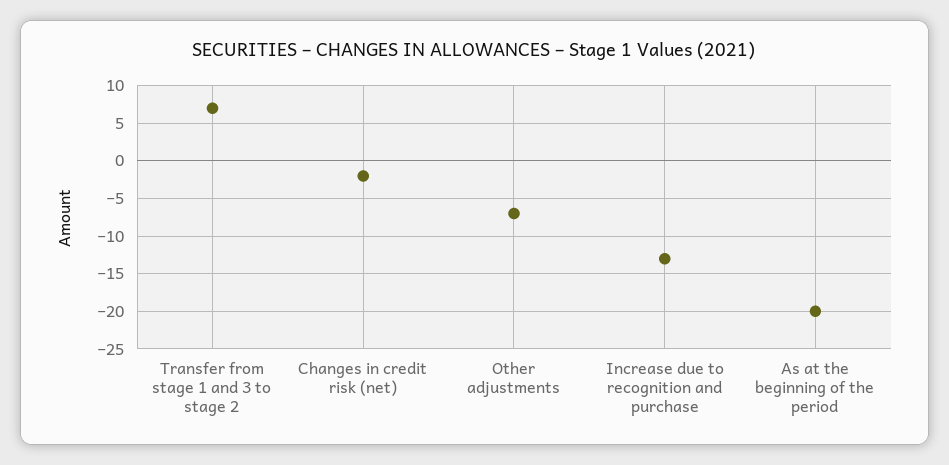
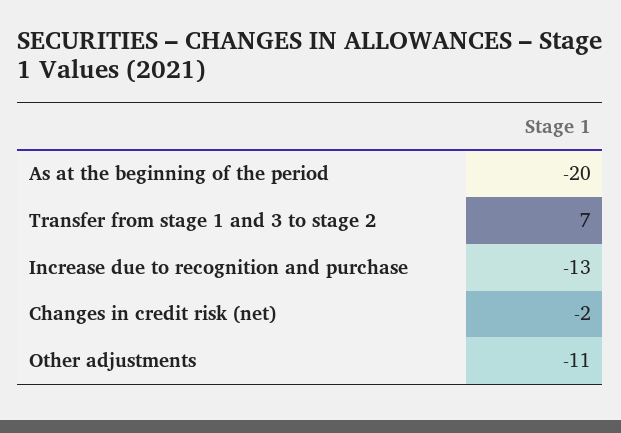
Other adjustments: -7 -> -11

